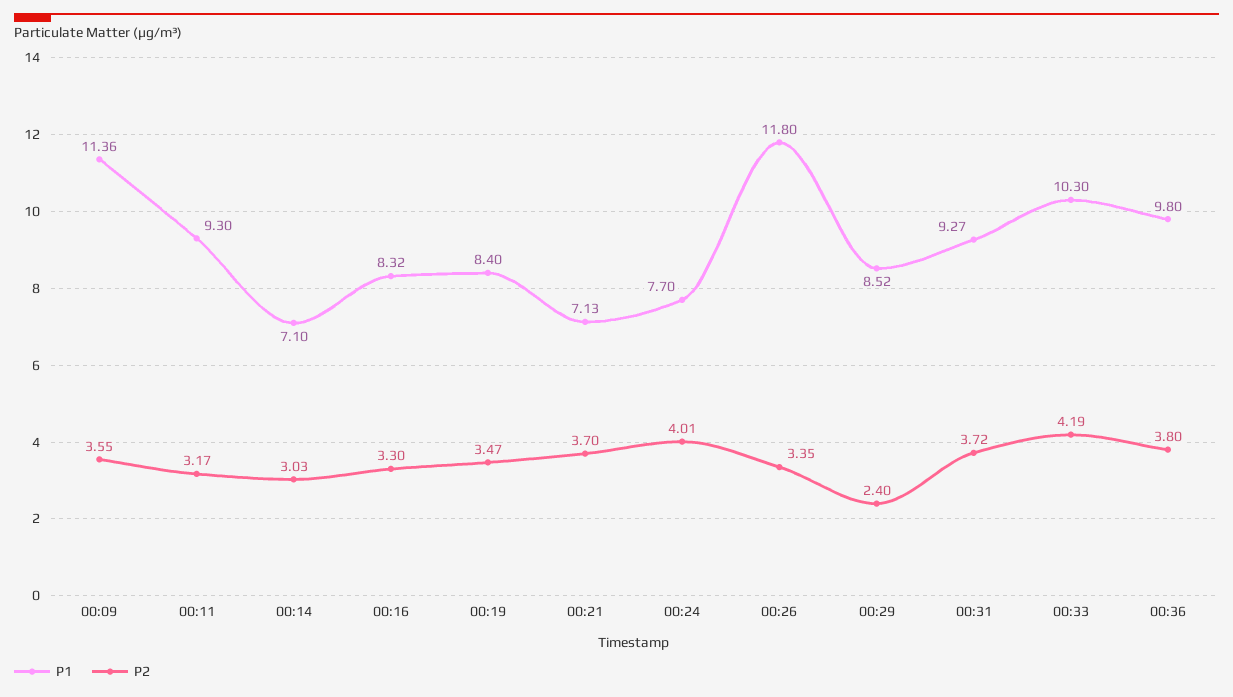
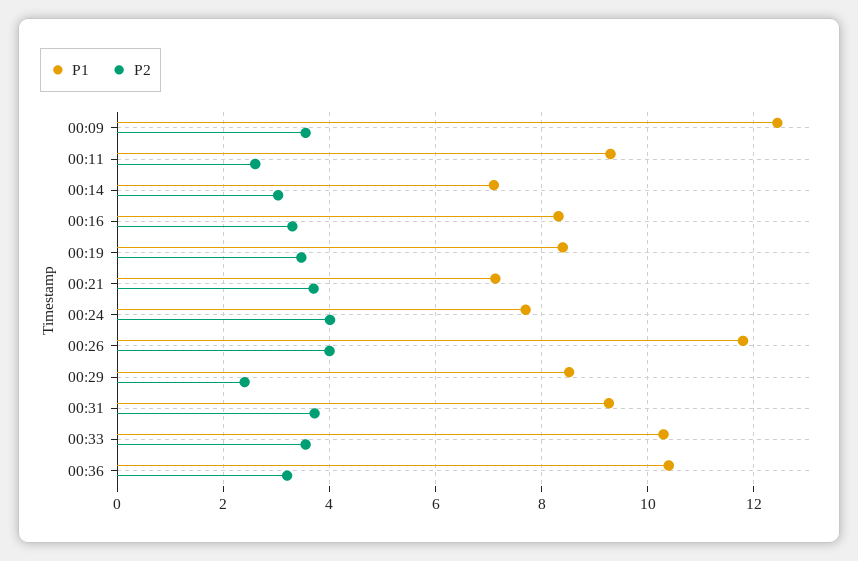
P1, 00:09: 11.36 -> 12.4
P2, 00:11: 3.17 -> 2.6
P2, 00:26: 3.35 -> 4
P2, 00:33: 4.19 -> 3.6
P1, 00:36: 9.8 -> 10.4
P2, 00:36: 3.8 -> 3.2

